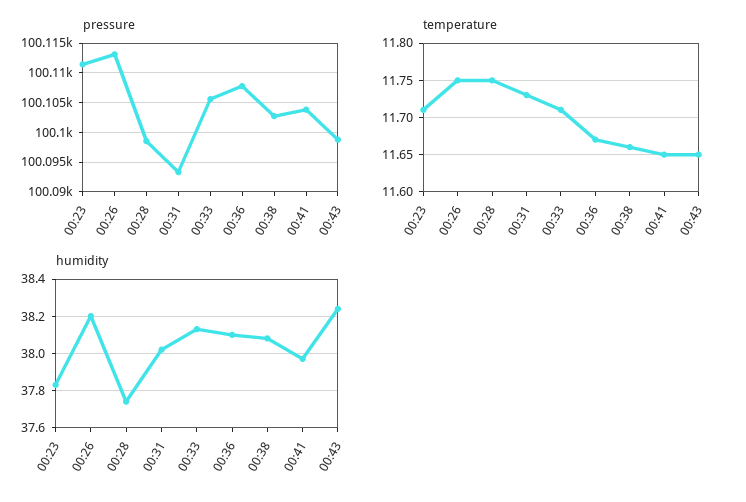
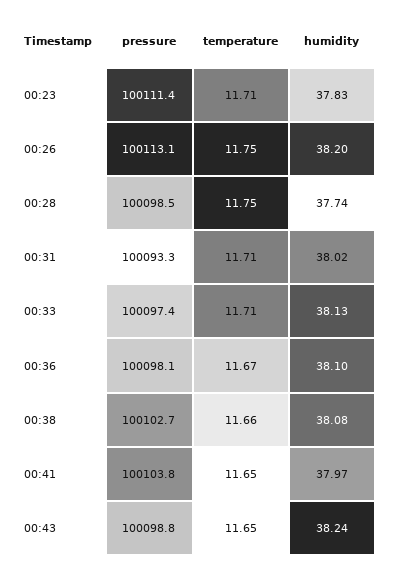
pressure, 00:33: 100105 -> 100097.4
pressure, 00:36: 100107.5 -> 100098.1
temperature, 00:31: 11.73 -> 11.71

